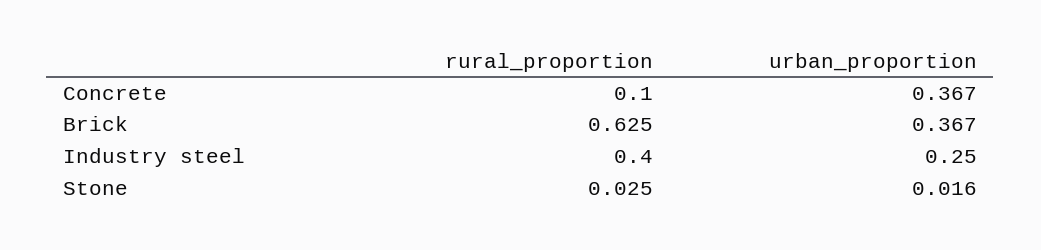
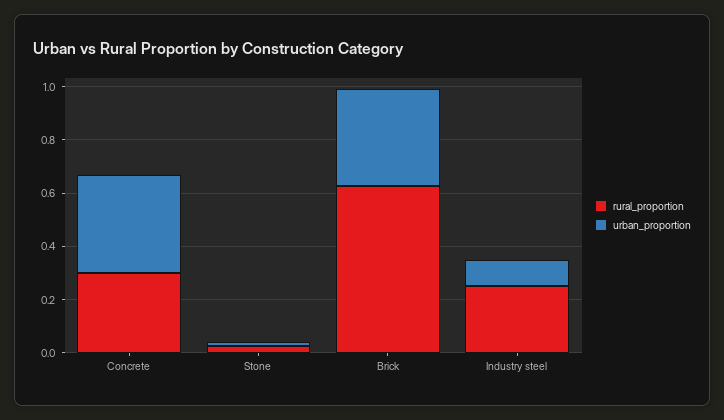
rural_proportion, Concrete: 0.1 -> 0.3
rural_proportion, Industry steel: 0.4 -> 0.25
urban_proportion, Industry steel: 0.25 -> 0.1

